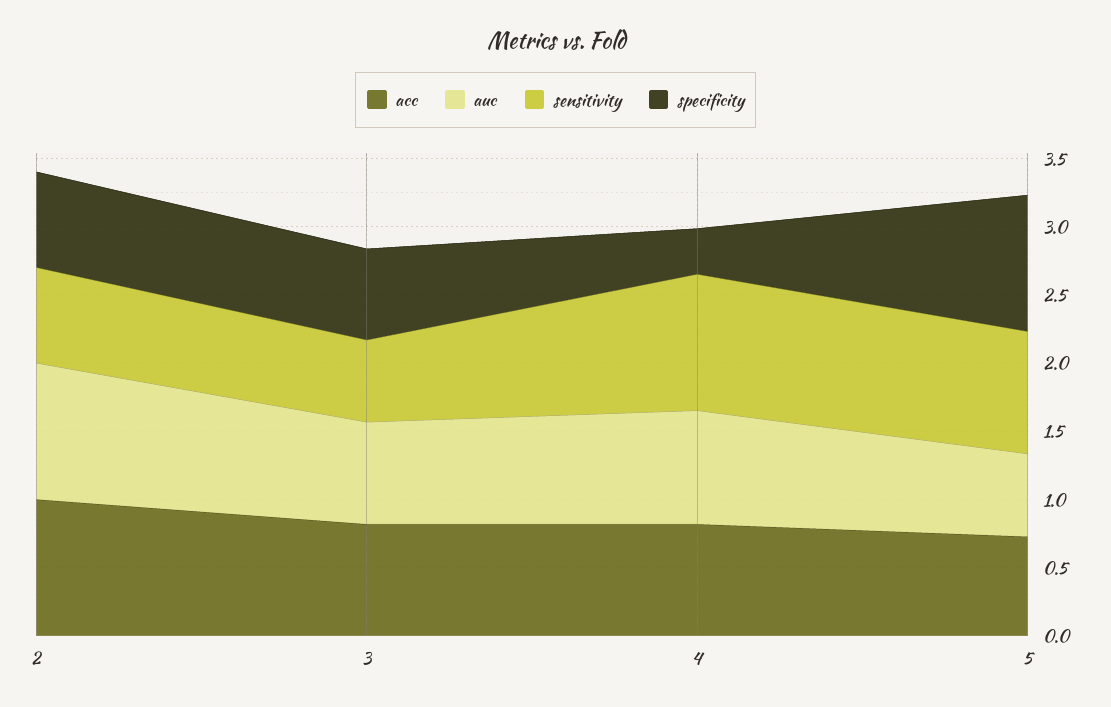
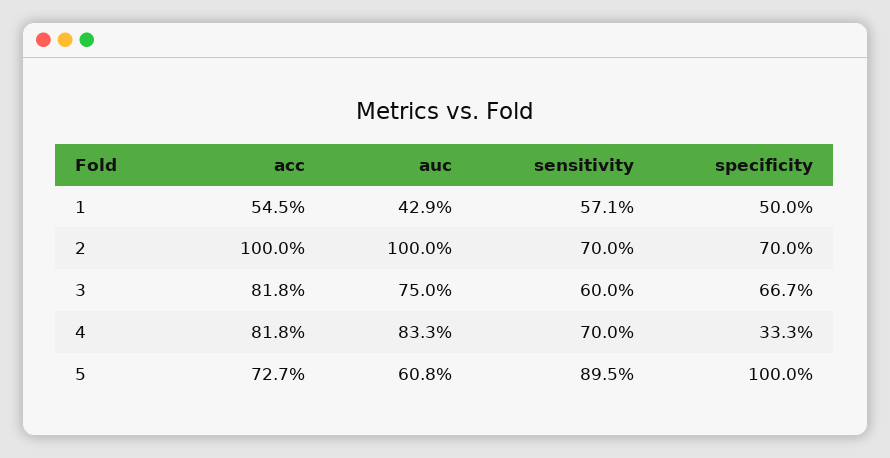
sensitivity, 4: 1 -> 0.7
acc, 1: none -> 0.545
auc, 1: none -> 0.429
sensitivity, 1: none -> 0.571
specificity, 1: none -> 0.5

